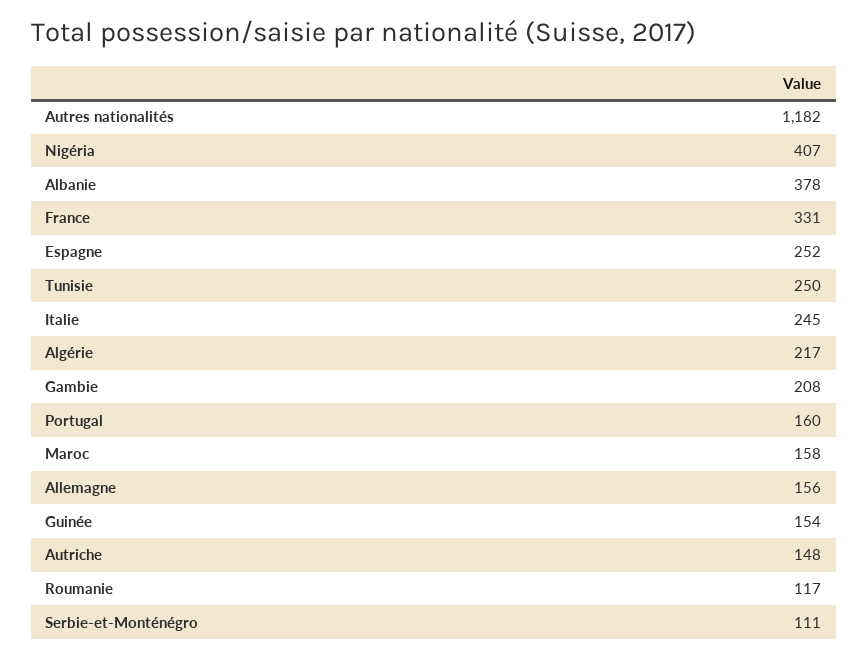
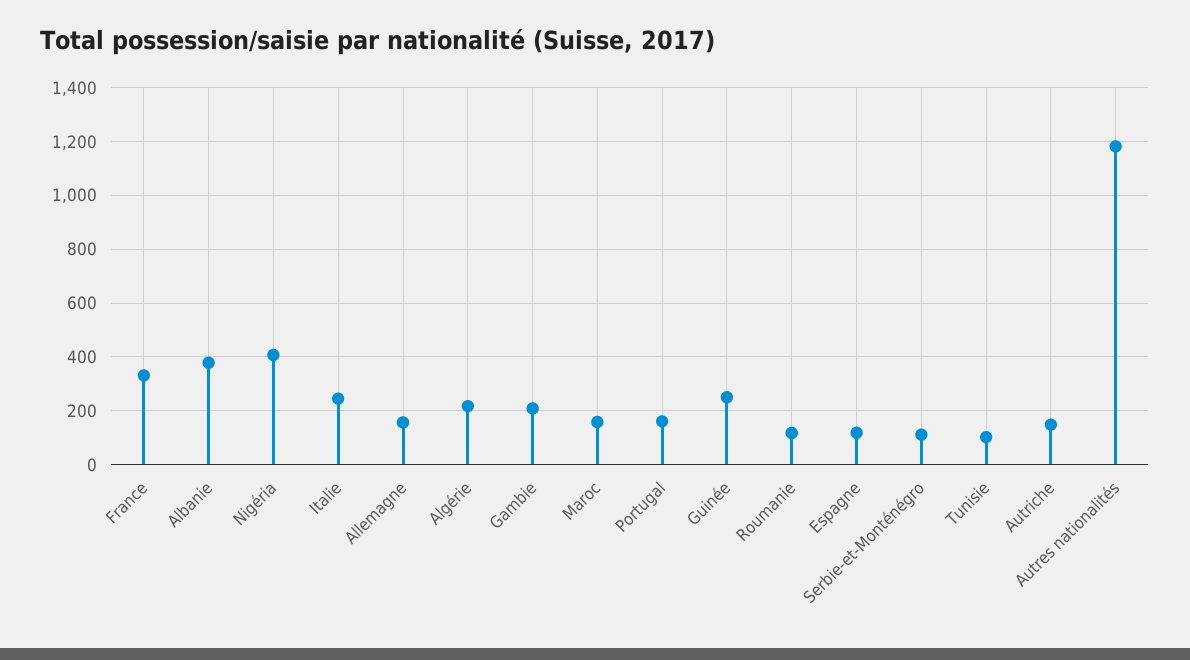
Espagne: 252 -> 125
Tunisie: 250 -> 100
Guinée: 154 -> 250

